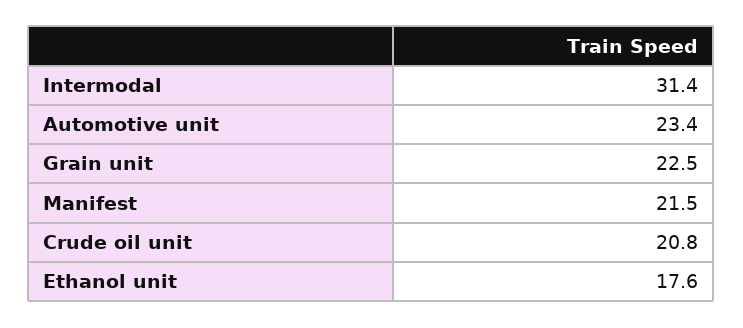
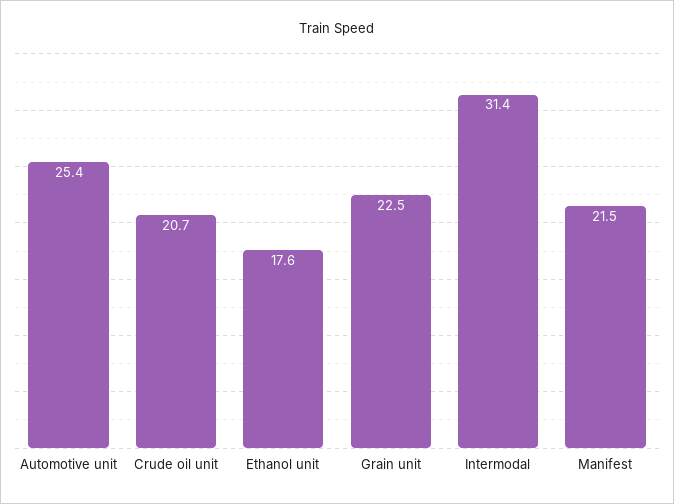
Automotive unit: 23.4 -> 25.4
Crude oil unit: 20.8 -> 20.7

